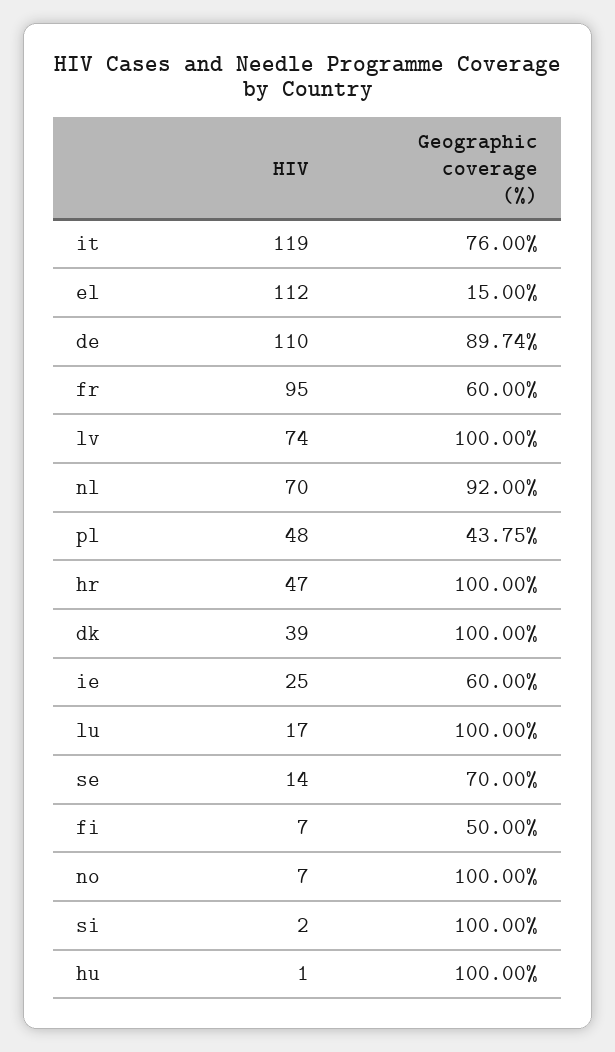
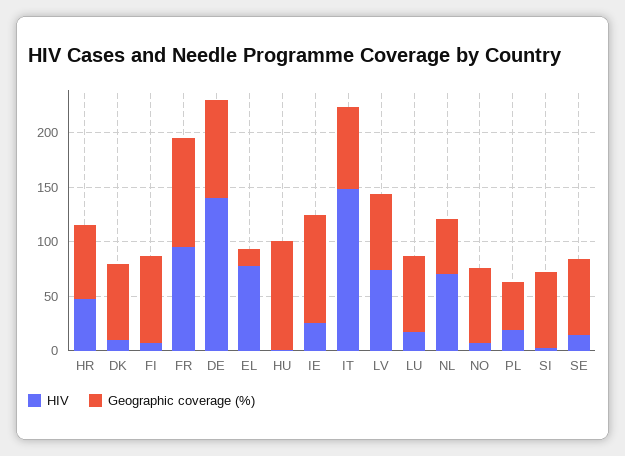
HIV, it: 119 -> 150
HIV, el: 112 -> 80
HIV, de: 110 -> 140
Geographic coverage (%), fr: 60 -> 100
Geographic coverage (%), lv: 100 -> 70
Geographic coverage (%), nl: 92 -> 50
HIV, pl: 48 -> 20
Geographic coverage (%), hr: 100 -> 70
HIV, dk: 39 -> 10
Geographic coverage (%), dk: 100 -> 70
Geographic coverage (%), ie: 60 -> 100
Geographic coverage (%), lu: 100 -> 70
Geographic coverage (%), fi: 50 -> 80
Geographic coverage (%), no: 100 -> 70
Geographic coverage (%), si: 100 -> 70

